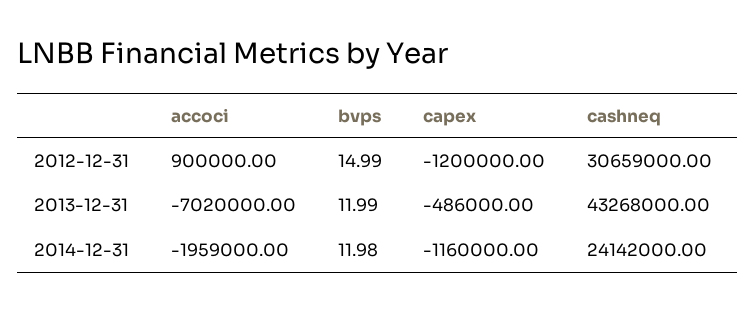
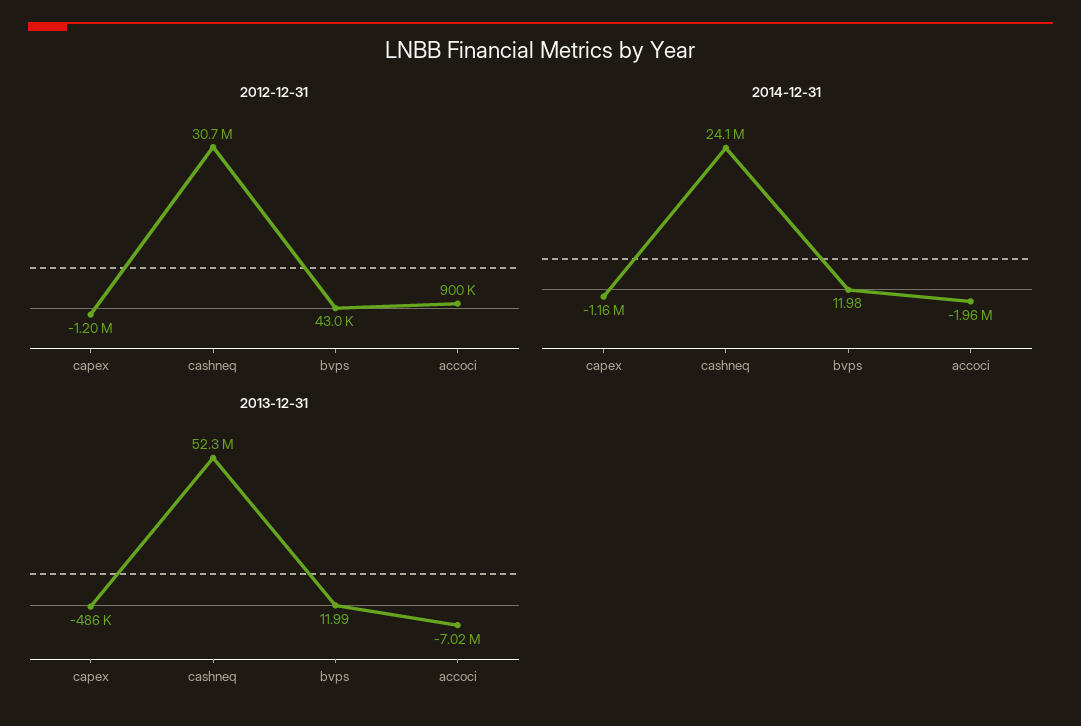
2012-12-31, bvps: 14.99 -> 43000
2013-12-31, cashneq: 43268000 -> 52300000

